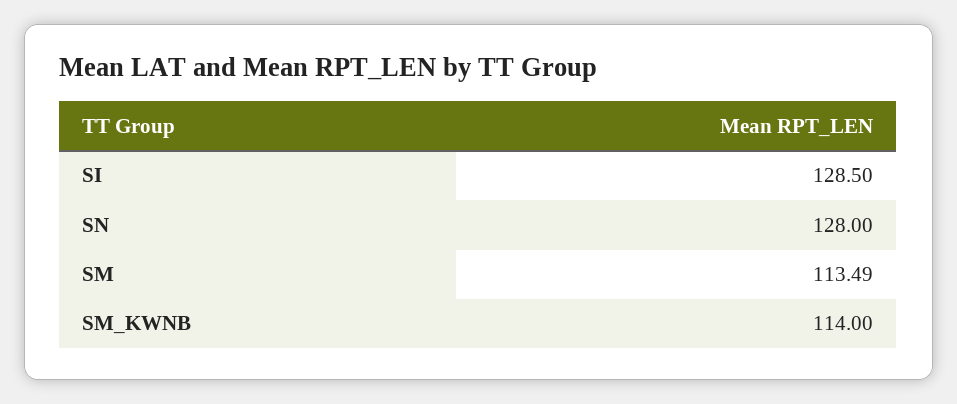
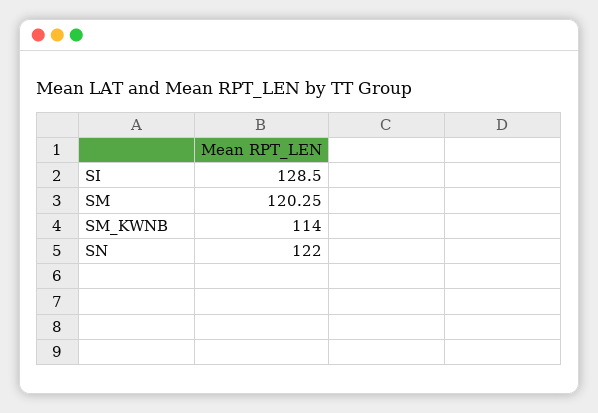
SN: 128 -> 122
SM: 113.49 -> 120.25

